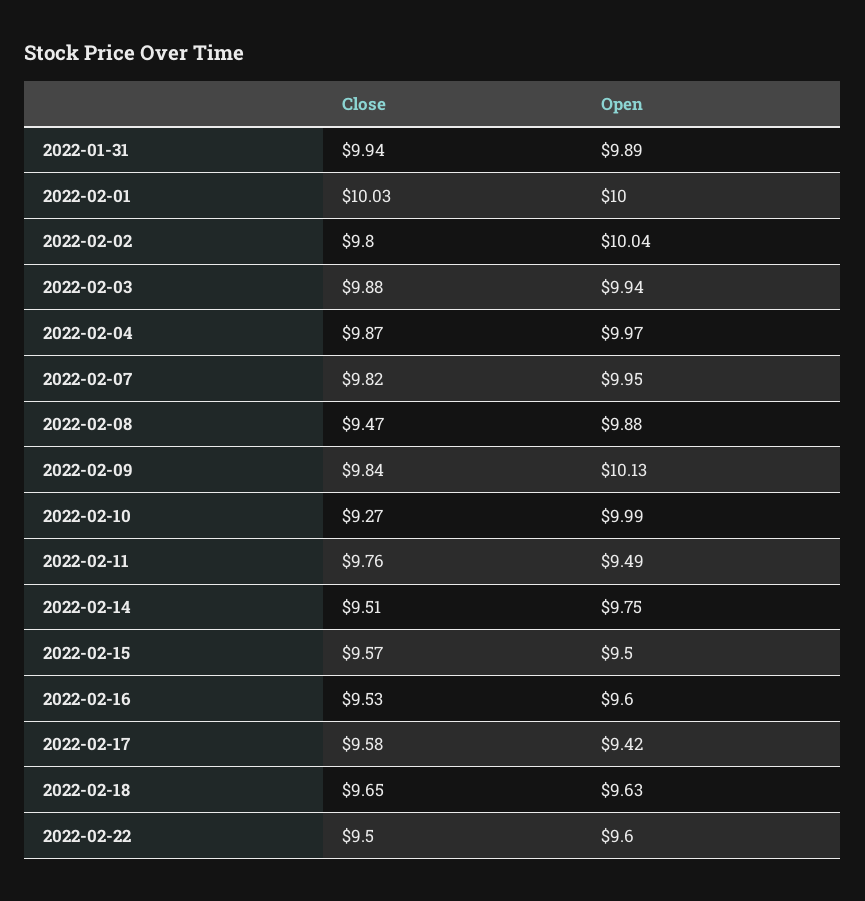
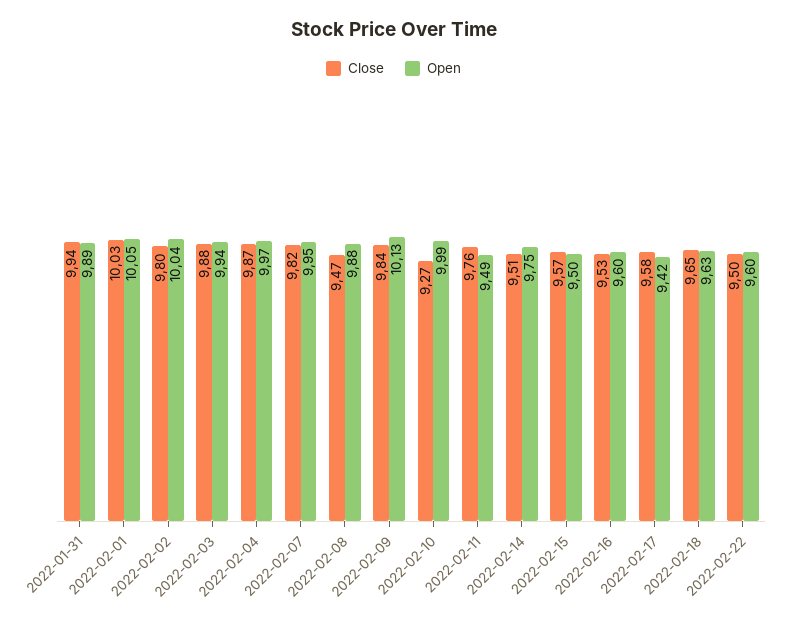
Open, 2022-02-01: 10 -> 10.05

